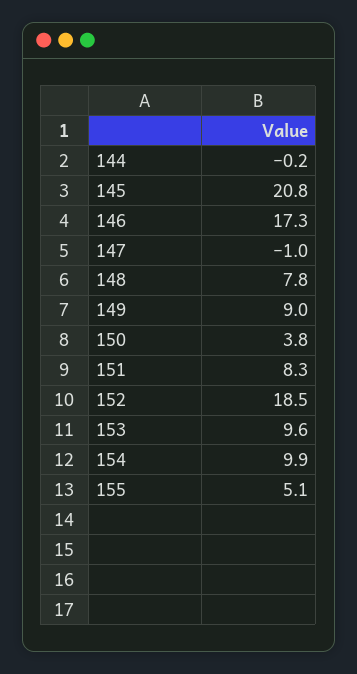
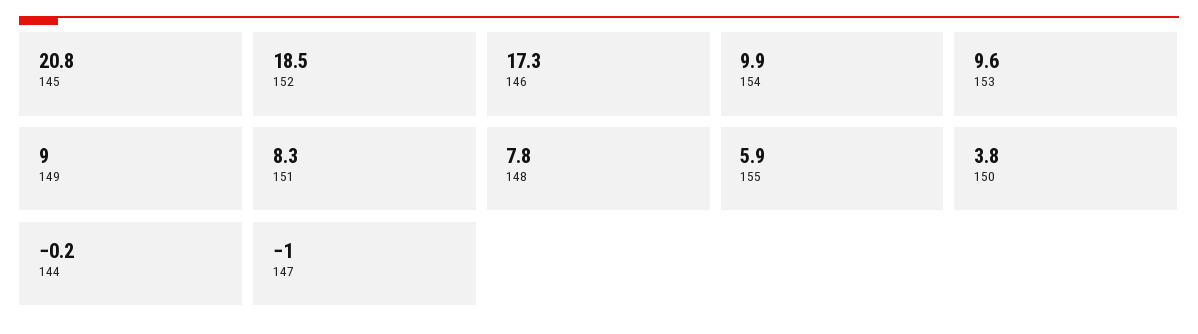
155: 5.1 -> 5.9

